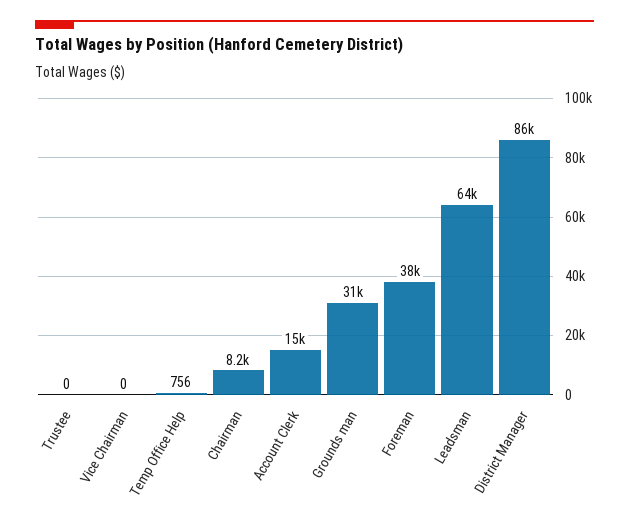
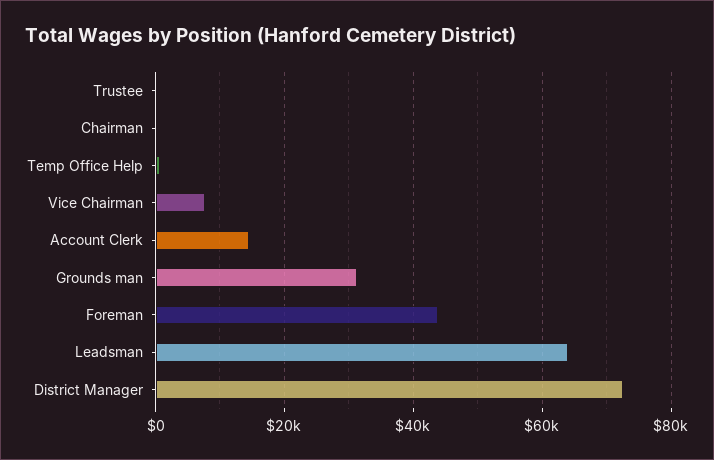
Vice Chairman: 0 -> 8000
Chairman: 8200 -> 0
Foreman: 38000 -> 44000
District Manager: 86000 -> 72000

